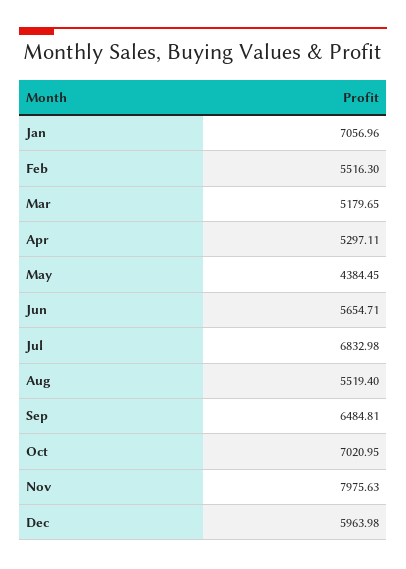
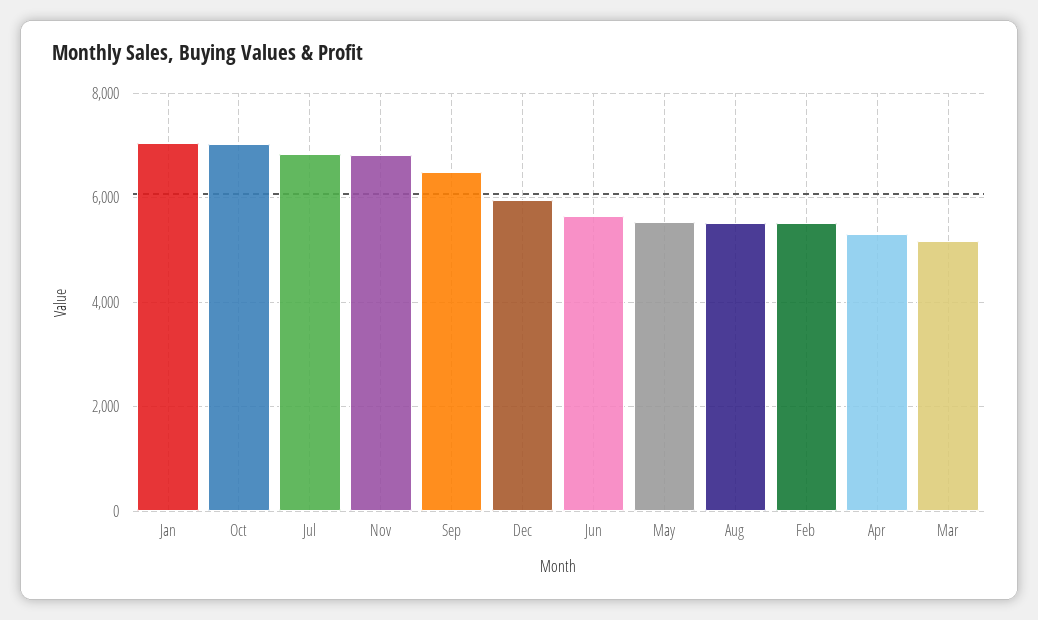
May: 4384.45 -> 5600
Nov: 7975.63 -> 6800

